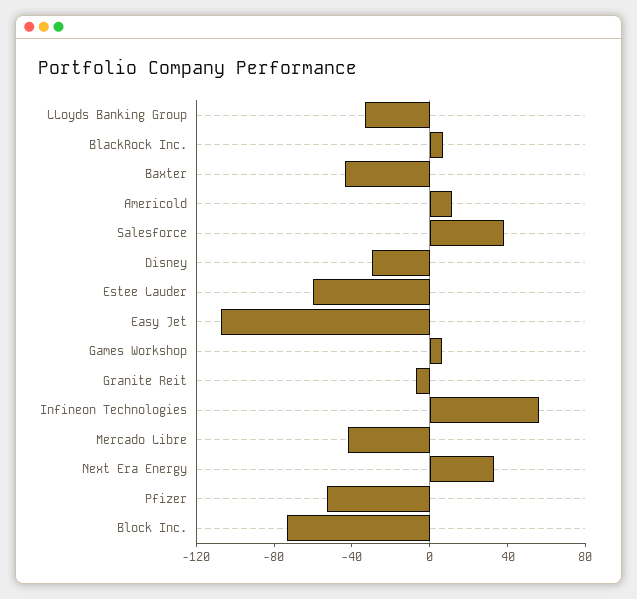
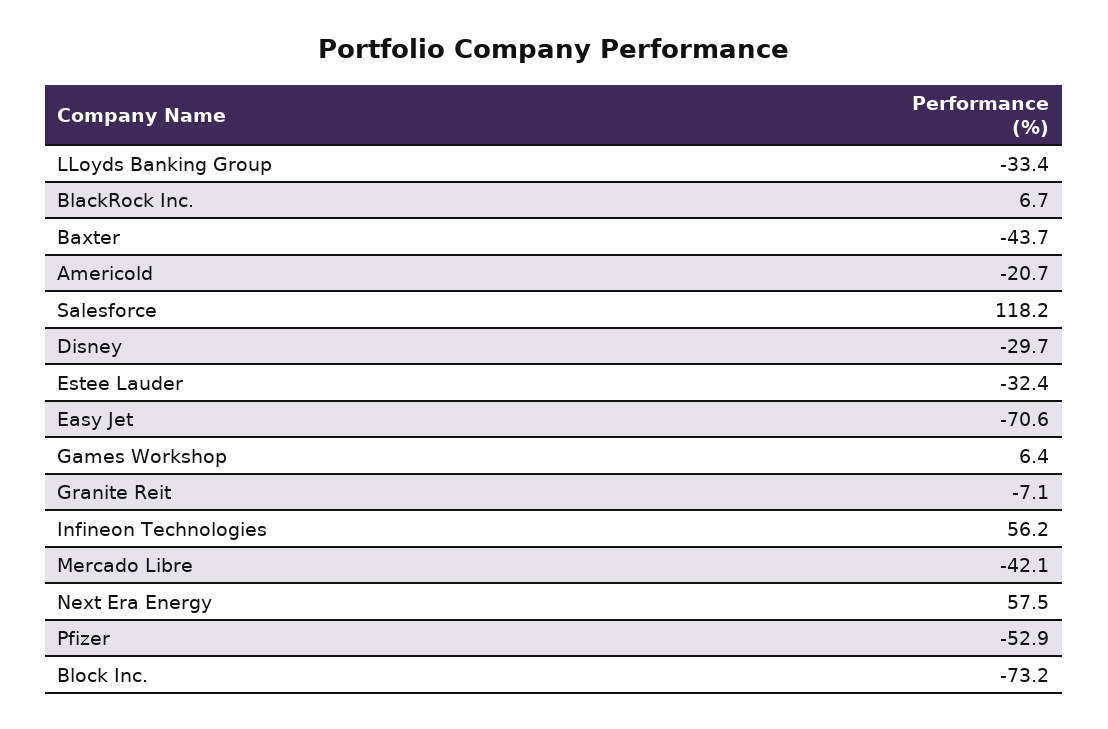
Americold: 10 -> -20.7
Salesforce: 40 -> 118.2
Estee Lauder: -60 -> -32.4
Easy Jet: -110 -> -70.6
Next Era Energy: 30 -> 57.5

